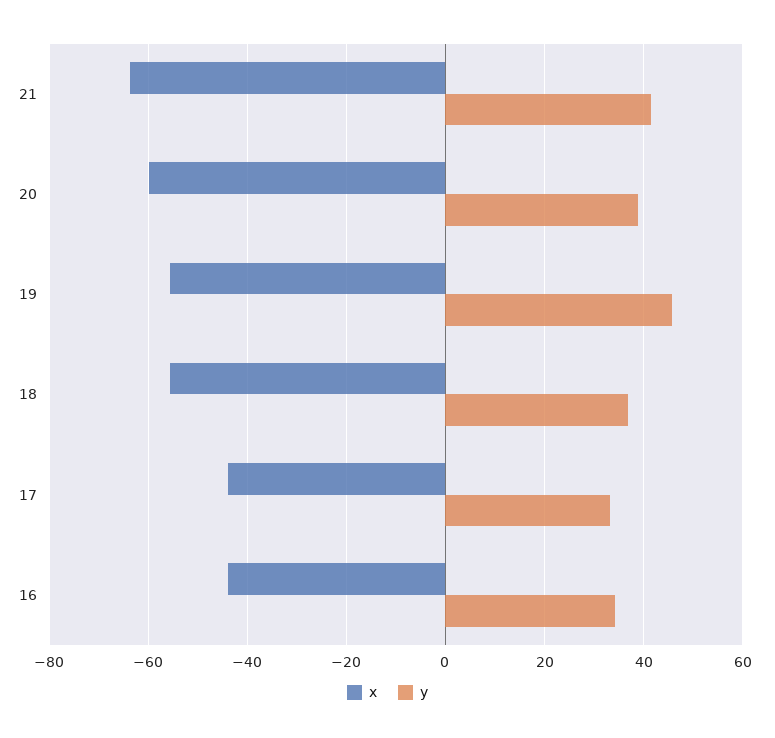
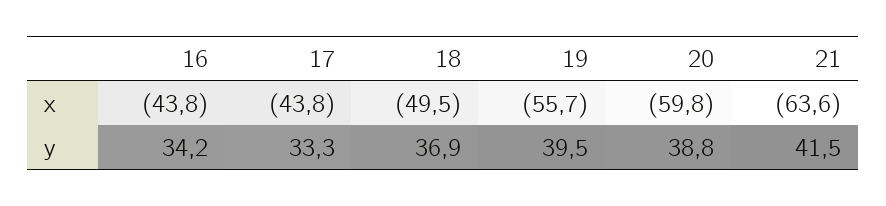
y, 19: 46 -> 39.5
x, 18: -56 -> -49.5

